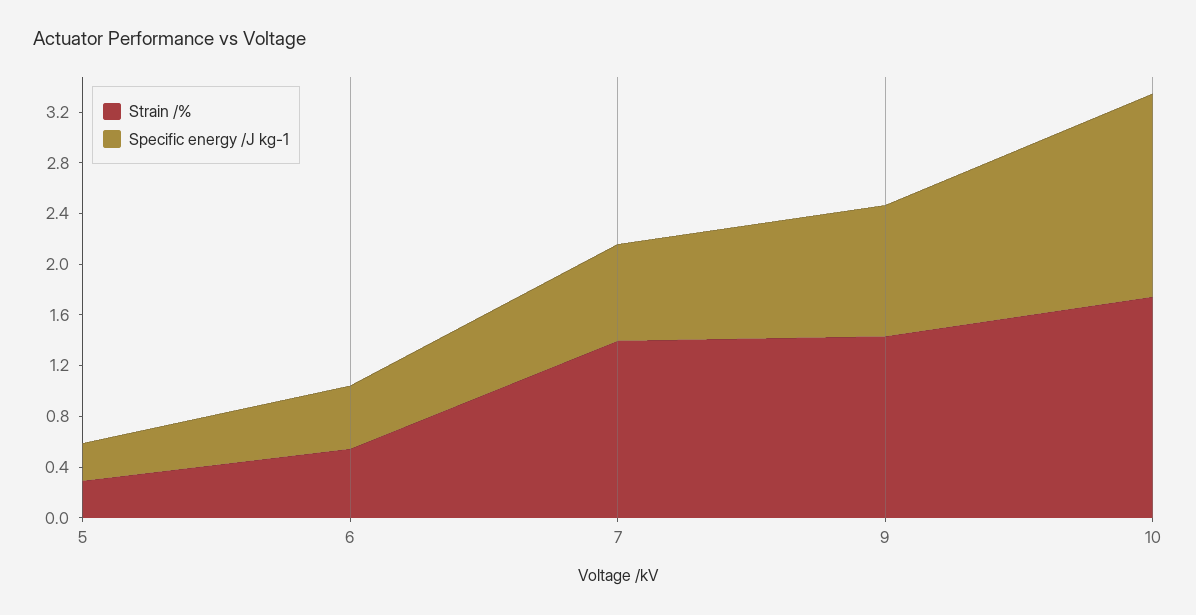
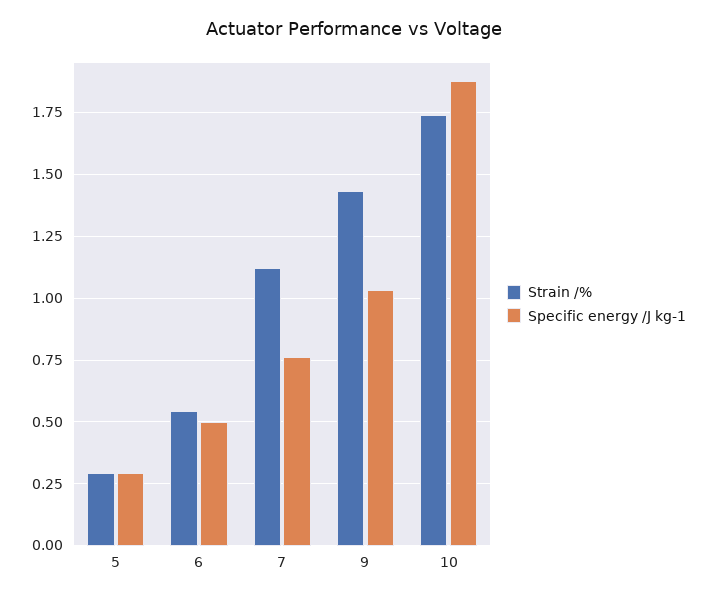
Strain /%, 7: 1.4 -> 1.125
Specific energy /J kg-1, 10: 1.6 -> 1.875

